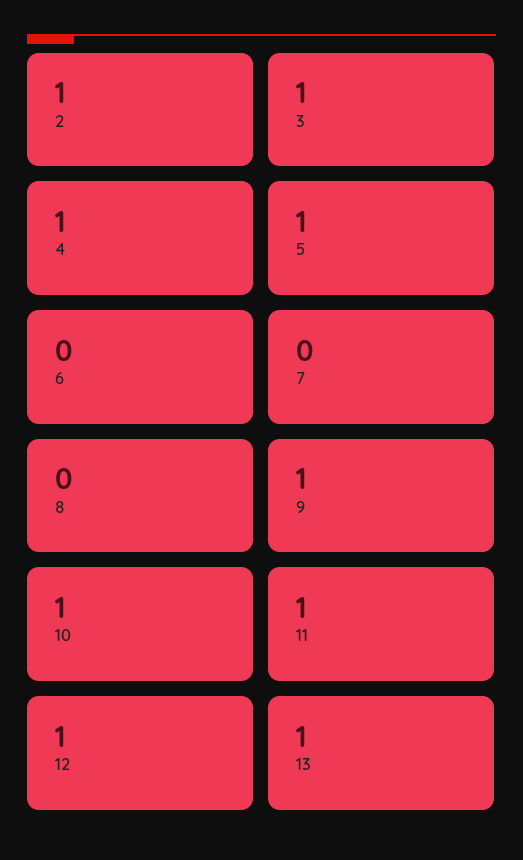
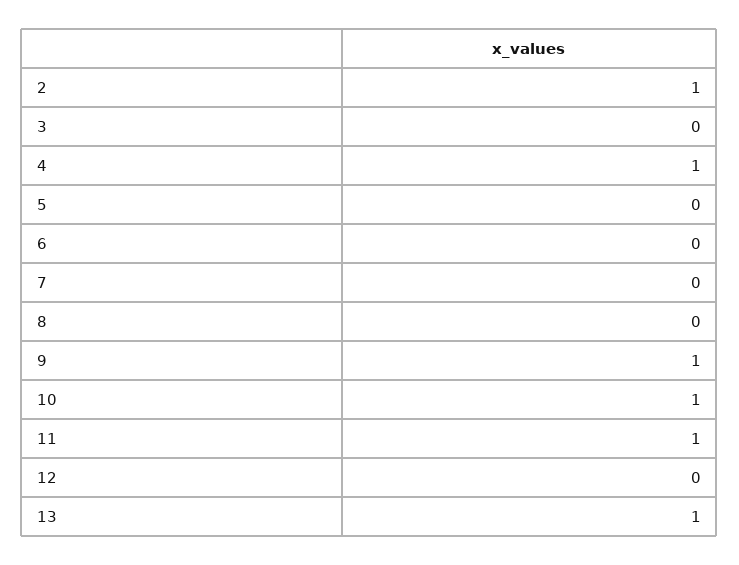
3: 1 -> 0
5: 1 -> 0
12: 1 -> 0

